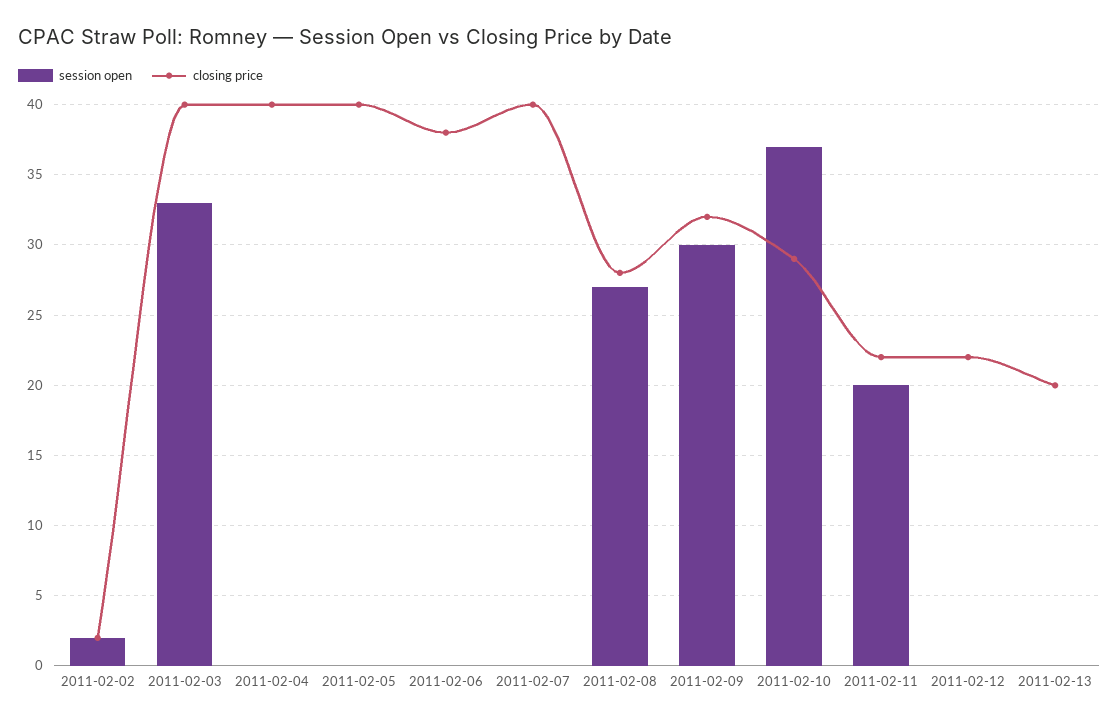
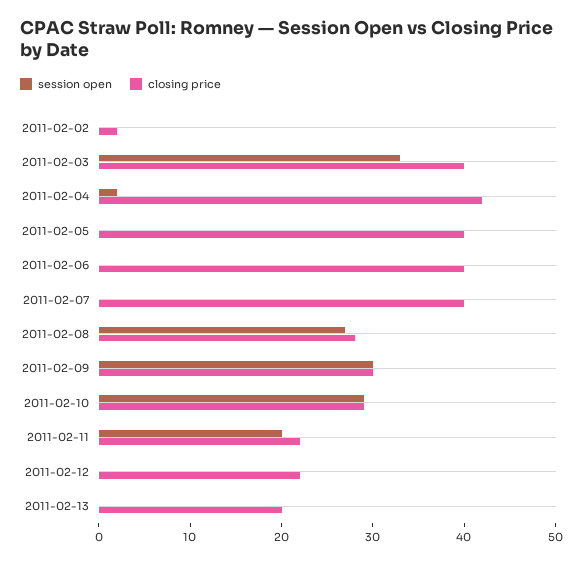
session open, 2011-02-02: 2 -> 0
session open, 2011-02-04: 0 -> 2
closing price, 2011-02-04: 40 -> 42
closing price, 2011-02-06: 38 -> 40
closing price, 2011-02-09: 32 -> 30
session open, 2011-02-10: 37 -> 29

